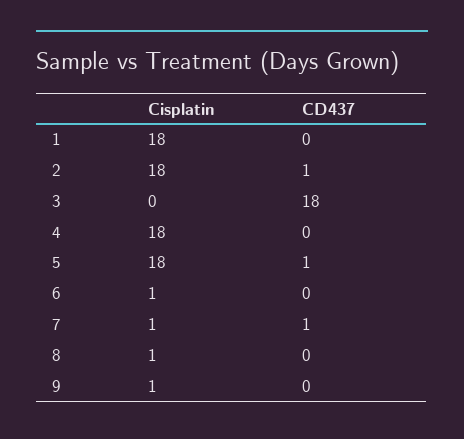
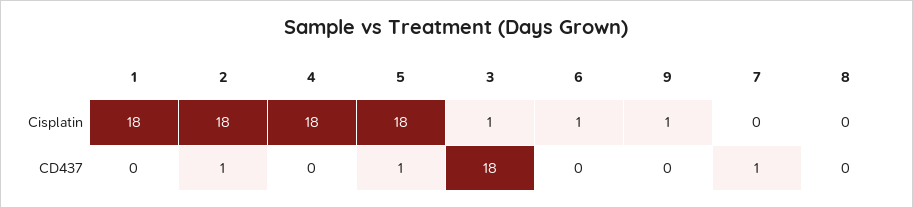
Cisplatin, 3: 0 -> 1
Cisplatin, 7: 1 -> 0
Cisplatin, 8: 1 -> 0

